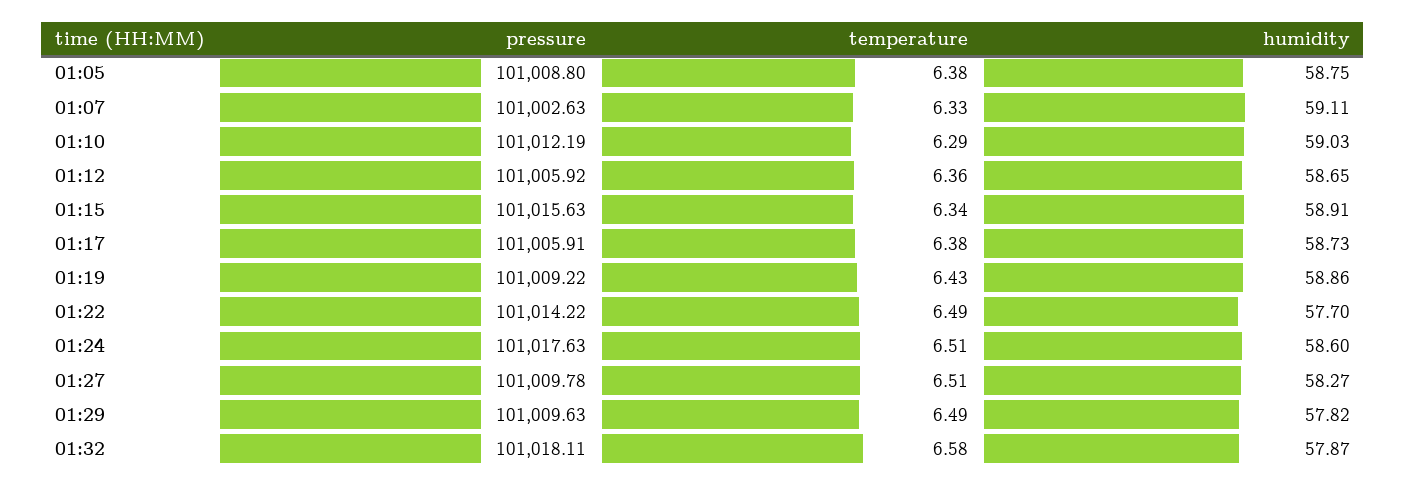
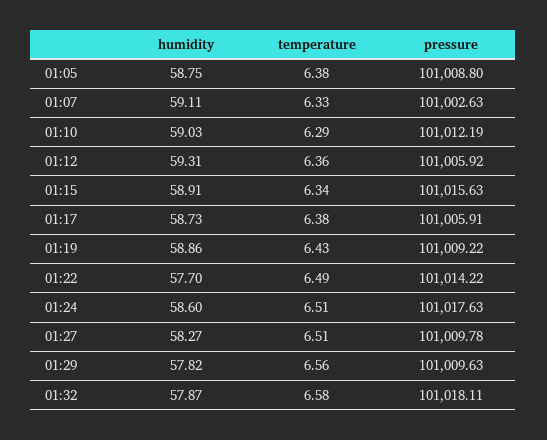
humidity, 01:12: 58.65 -> 59.31
temperature, 01:29: 6.49 -> 6.56

